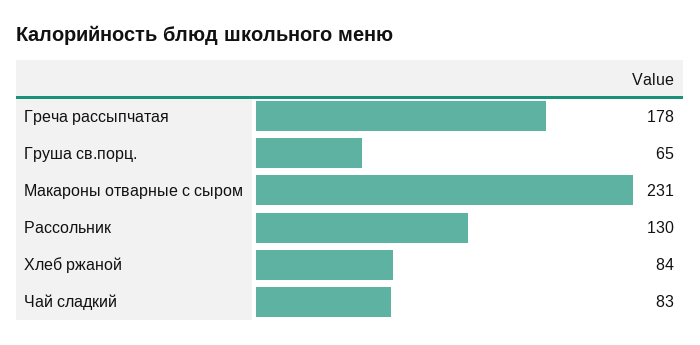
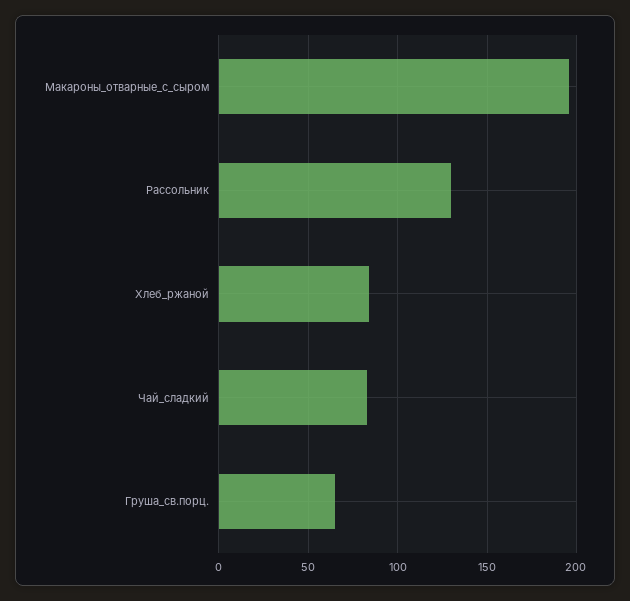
Греча рассыпчатая: 178 -> none
Макароны отварные с сыром: 231 -> 195

